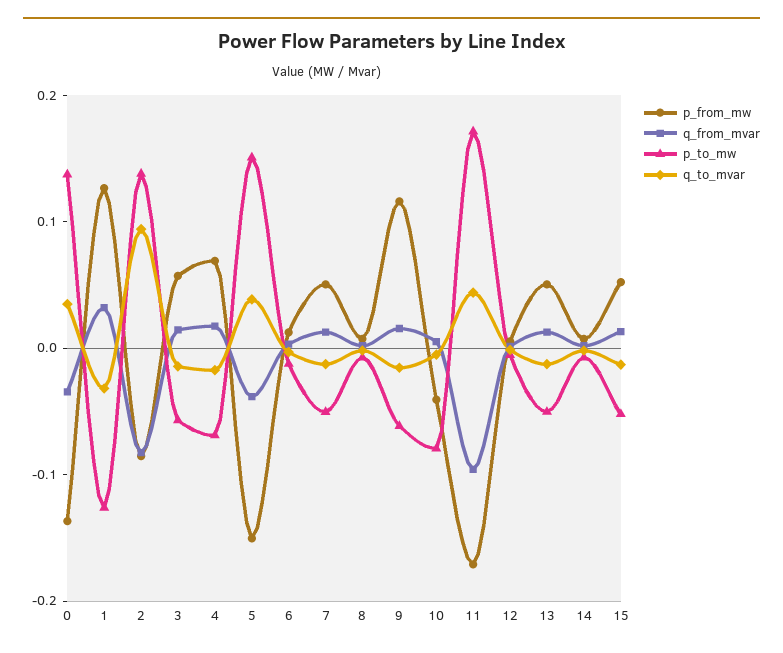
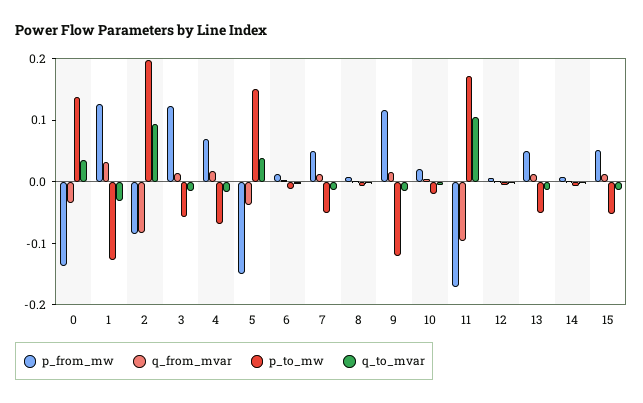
p_to_mw, 2: 0.14 -> 0.2
p_from_mw, 3: 0.06 -> 0.12
p_to_mw, 9: -0.06 -> -0.12
p_from_mw, 10: -0.04 -> 0.02
p_to_mw, 10: -0.08 -> -0.02
q_to_mvar, 11: 0.04 -> 0.1

